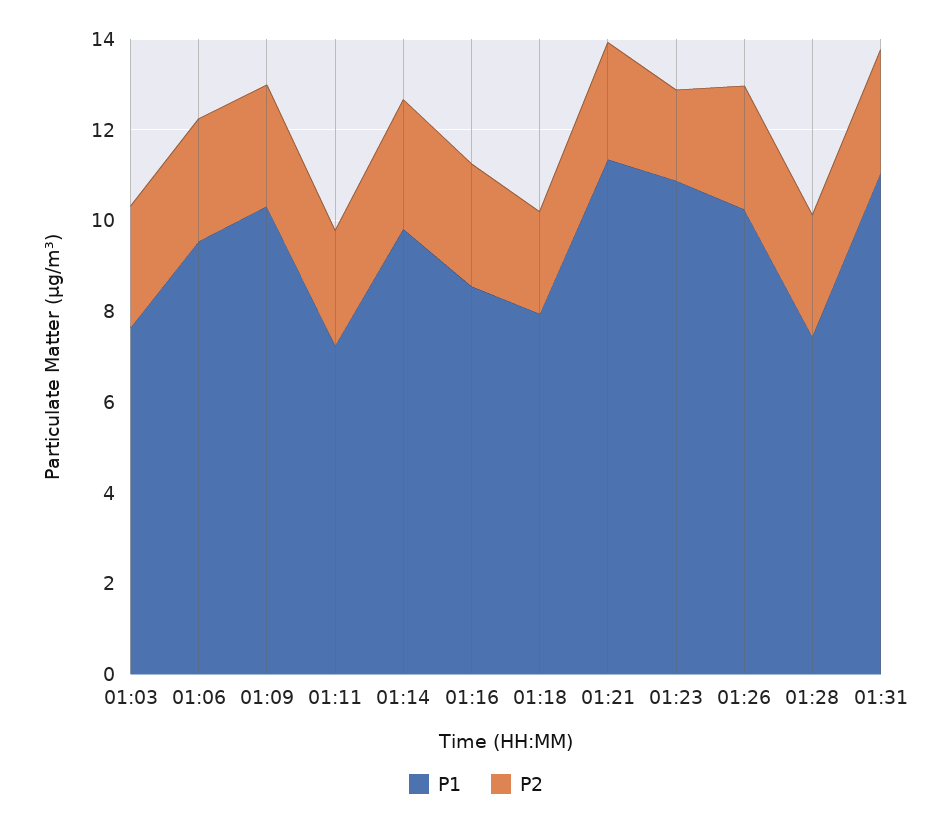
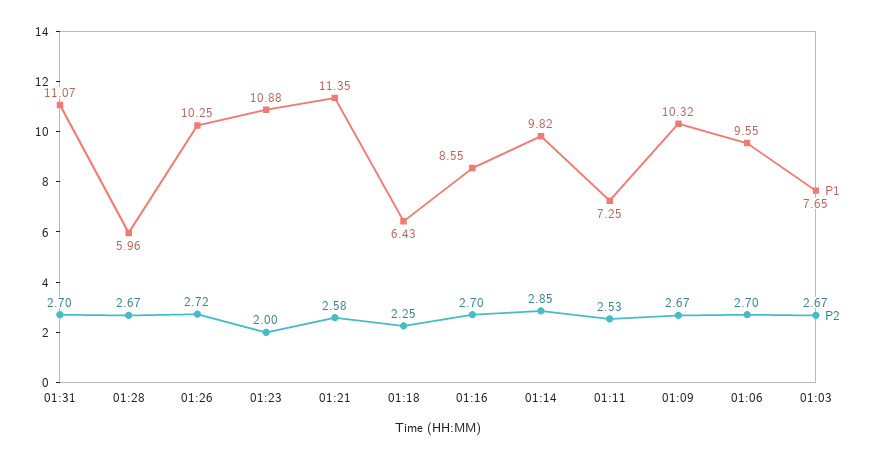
P1, 01:18: 8 -> 6.43
P1, 01:28: 7.5 -> 5.96

